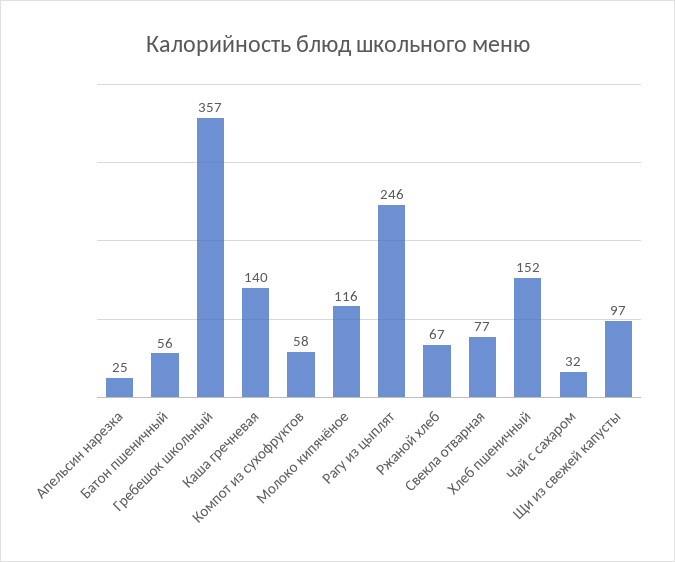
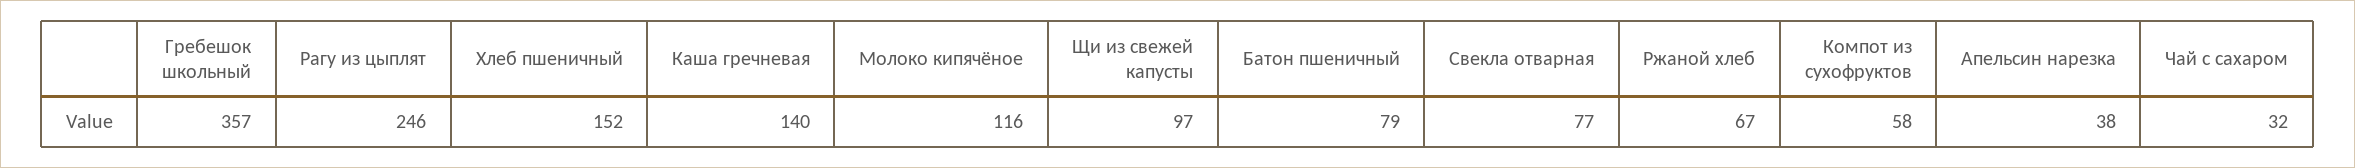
Апельсин нарезка: 25 -> 38
Батон пшеничный: 56 -> 79

